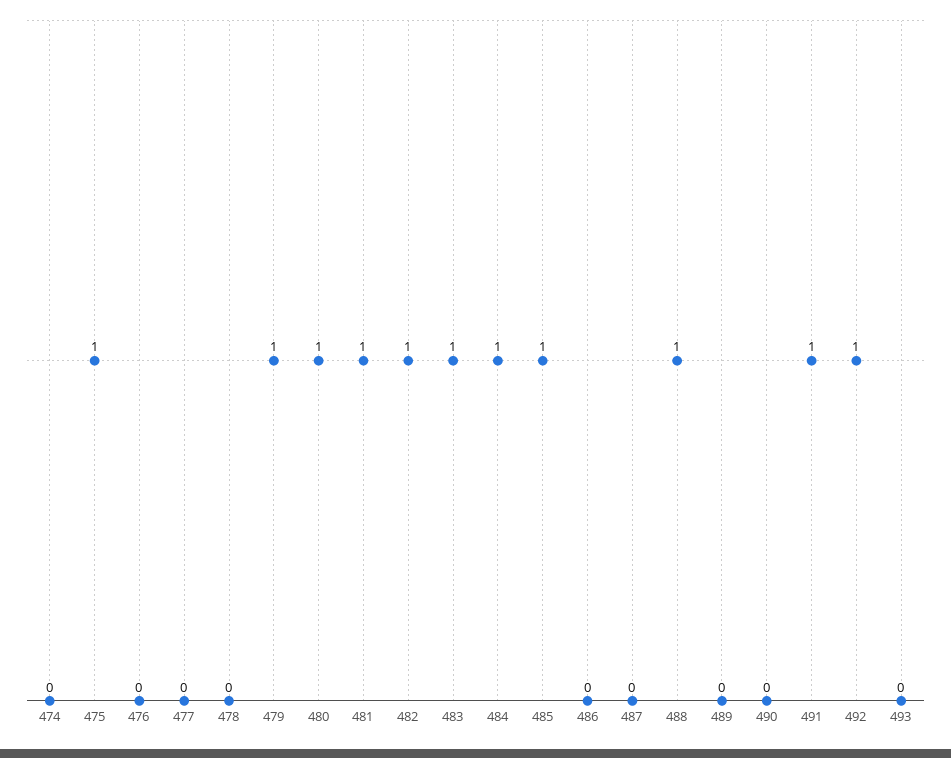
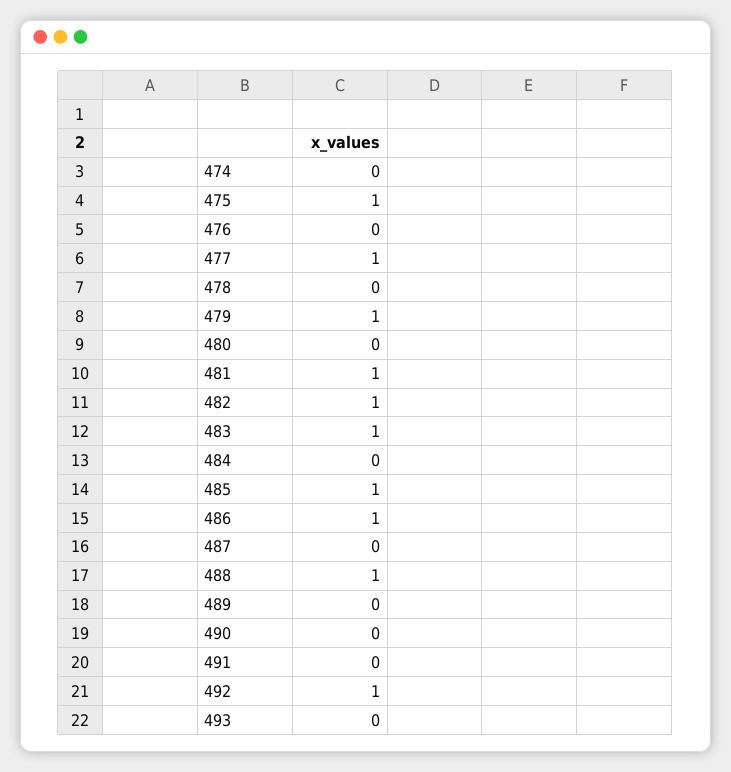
477: 0 -> 1
480: 1 -> 0
484: 1 -> 0
486: 0 -> 1
491: 1 -> 0

